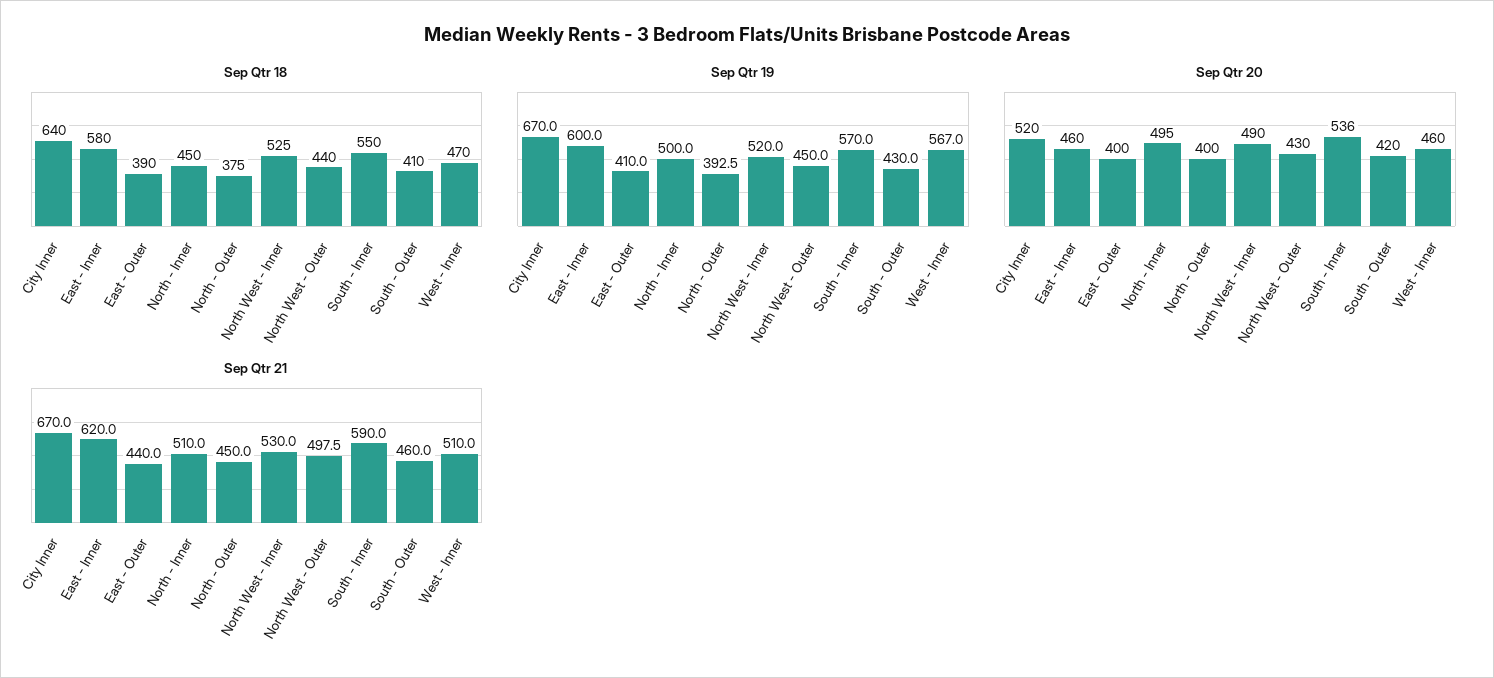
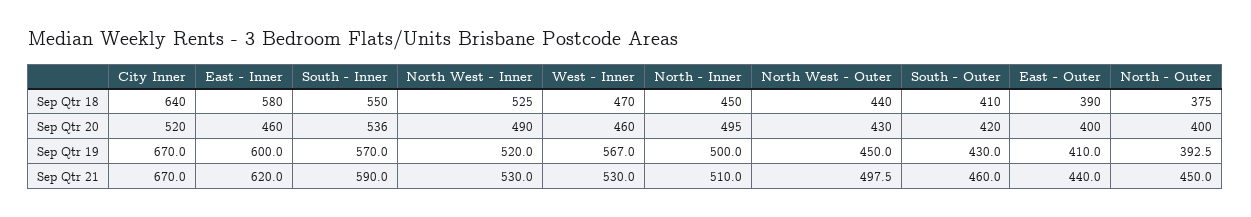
Sep Qtr 21, West - Inner: 510 -> 530

